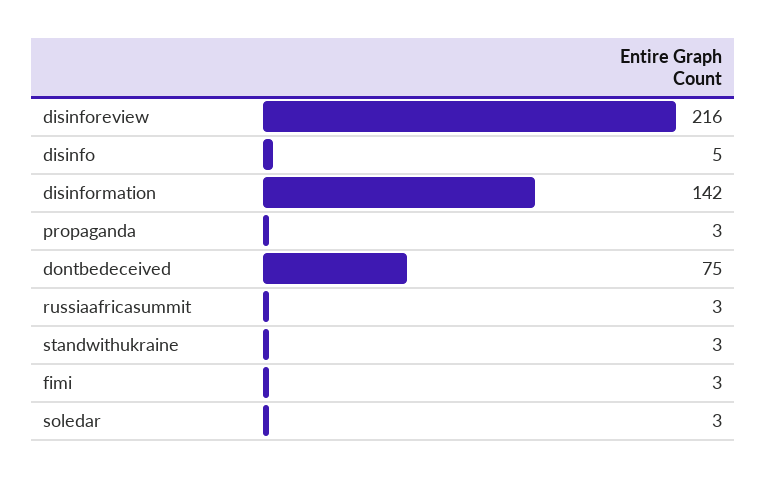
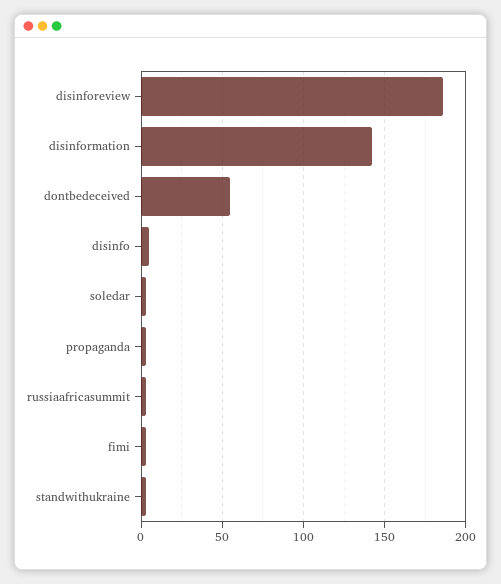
disinforeview: 216 -> 185
dontbedeceived: 75 -> 55

